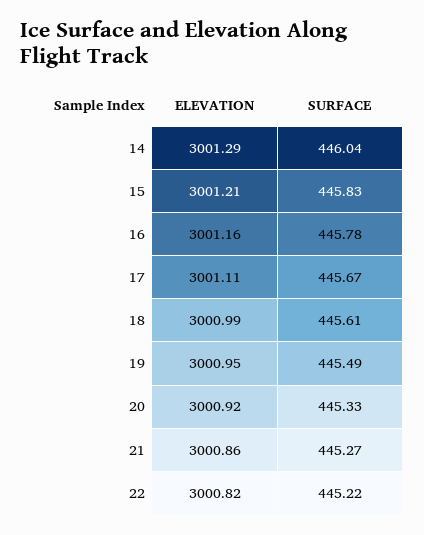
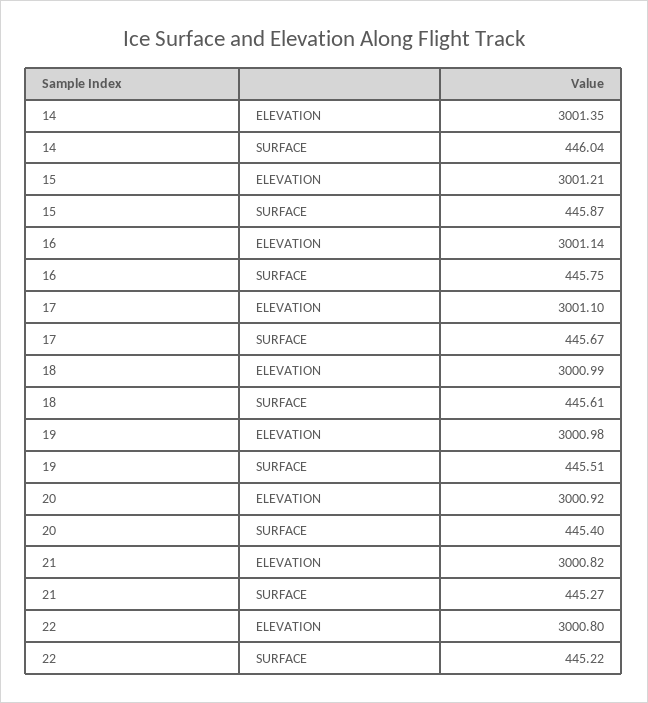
ELEVATION, 14: 3001.29 -> 3001.35
SURFACE, 15: 445.83 -> 445.87
ELEVATION, 16: 3001.16 -> 3001.14
SURFACE, 16: 445.78 -> 445.75
ELEVATION, 17: 3001.11 -> 3001.1
ELEVATION, 19: 3000.95 -> 3000.98
SURFACE, 19: 445.49 -> 445.51
SURFACE, 20: 445.33 -> 445.4
ELEVATION, 21: 3000.86 -> 3000.82
ELEVATION, 22: 3000.82 -> 3000.8

